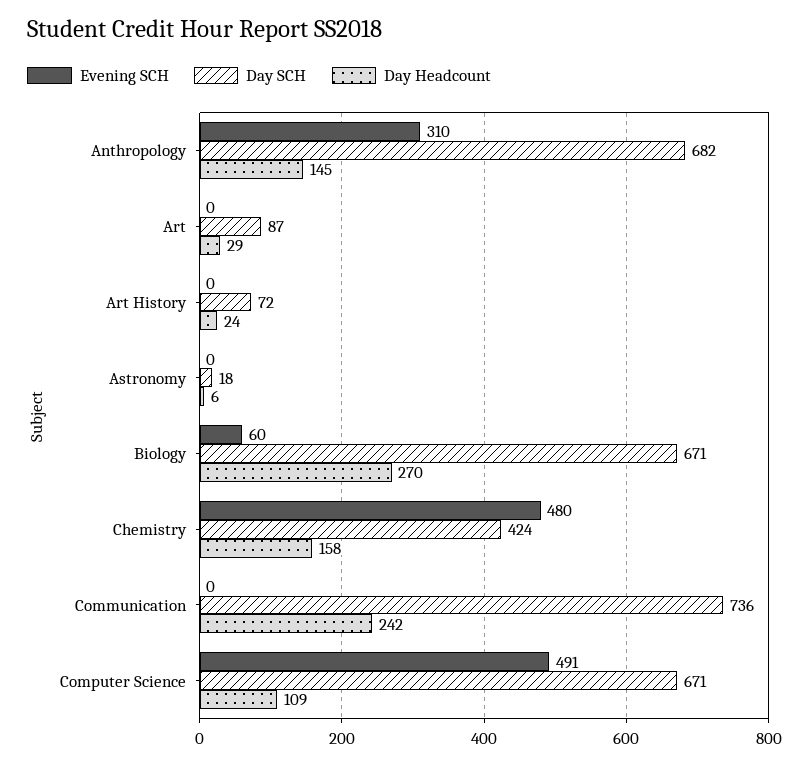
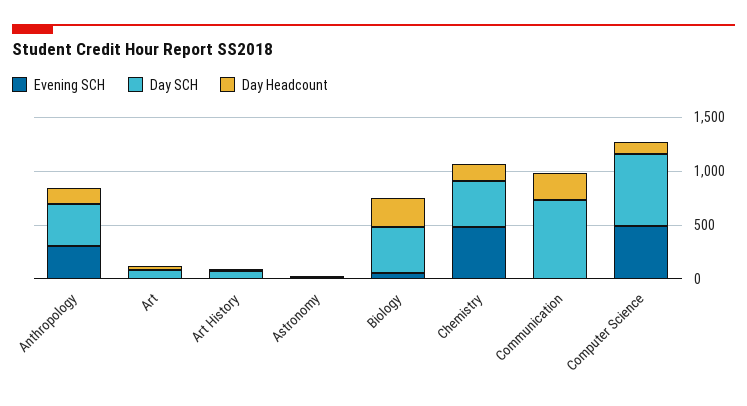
Day SCH, Anthropology: 682 -> 400
Day SCH, Biology: 671 -> 400

